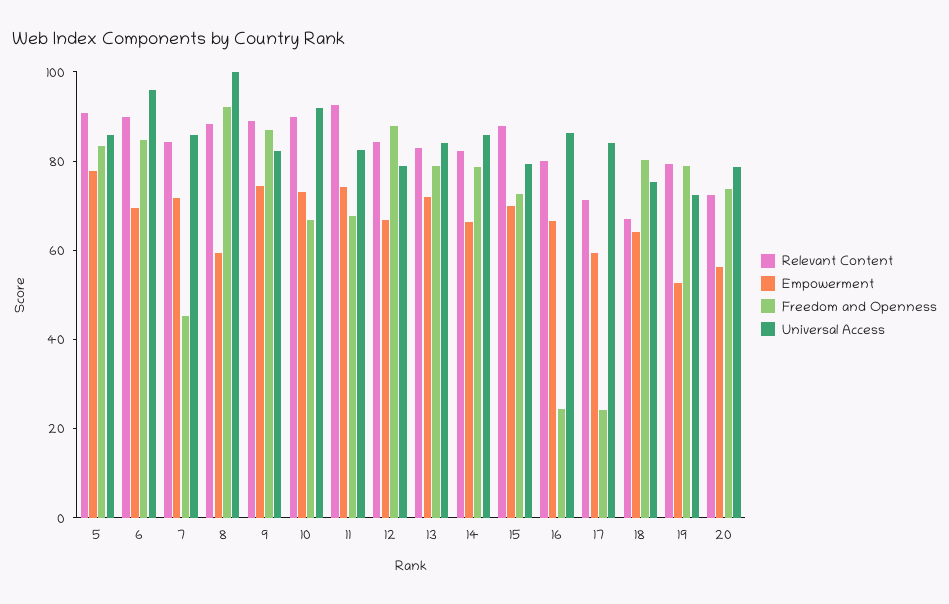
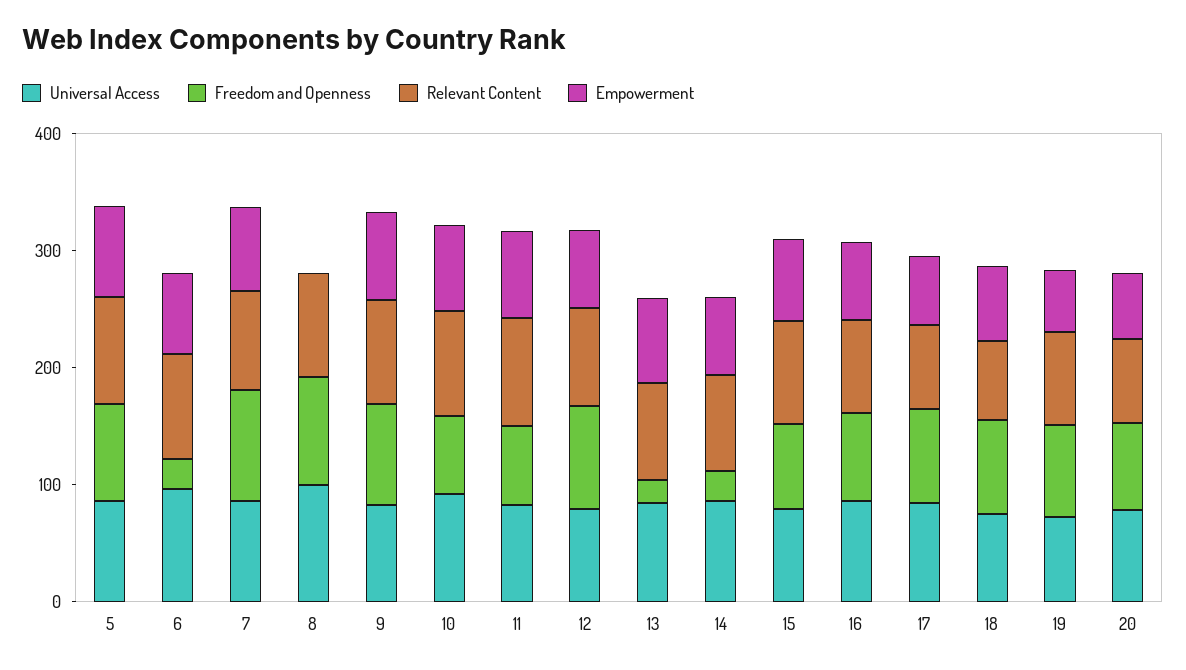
Freedom and Openness, 6: 85 -> 20
Freedom and Openness, 7: 45 -> 100
Empowerment, 8: 60 -> 0
Freedom and Openness, 13: 80 -> 20
Freedom and Openness, 14: 80 -> 20
Freedom and Openness, 16: 25 -> 80
Freedom and Openness, 17: 25 -> 80

